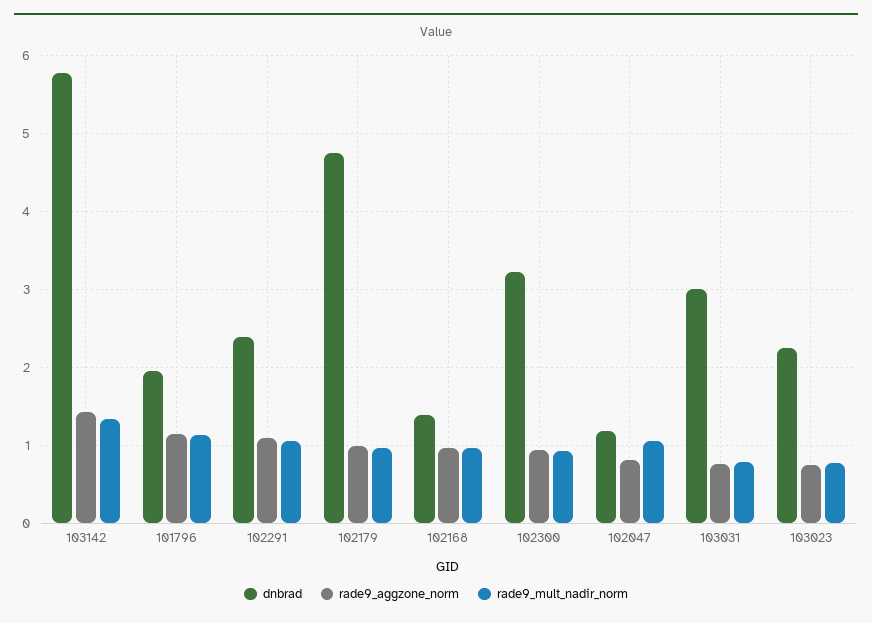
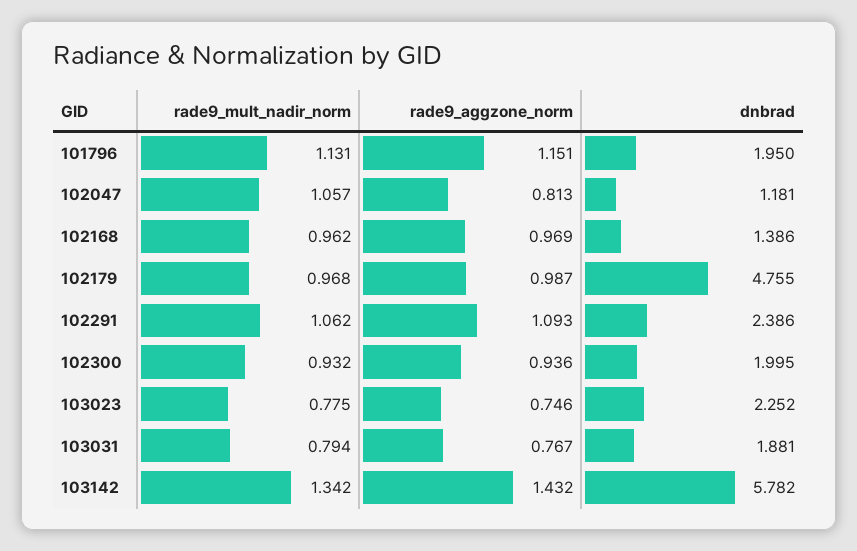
dnbrad, 102300: 3.2 -> 1.995
dnbrad, 103031: 3 -> 1.881

